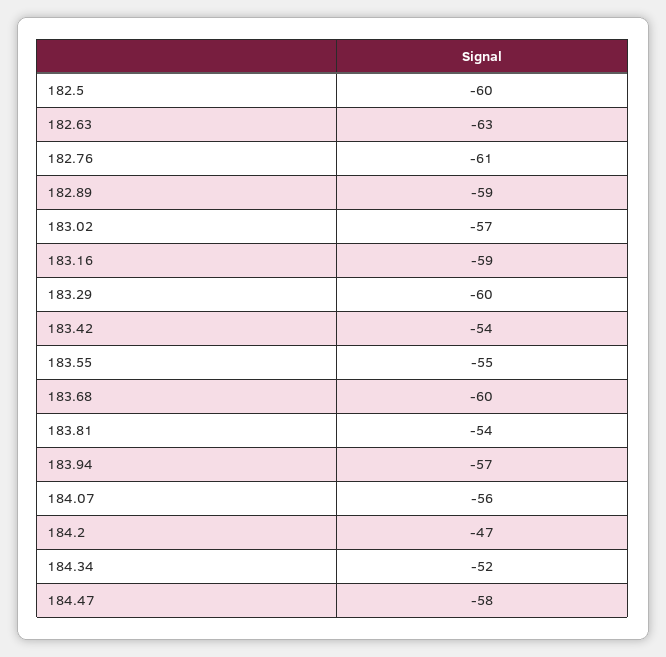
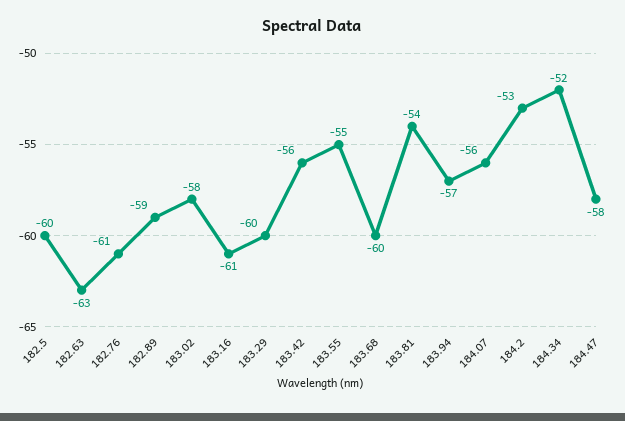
183.02: -57 -> -58
183.16: -59 -> -61
183.42: -54 -> -56
184.2: -47 -> -53

